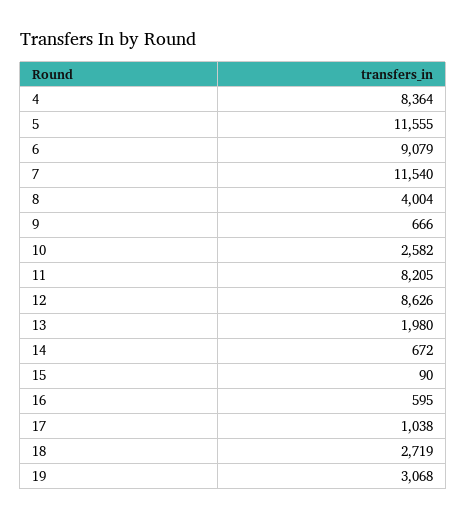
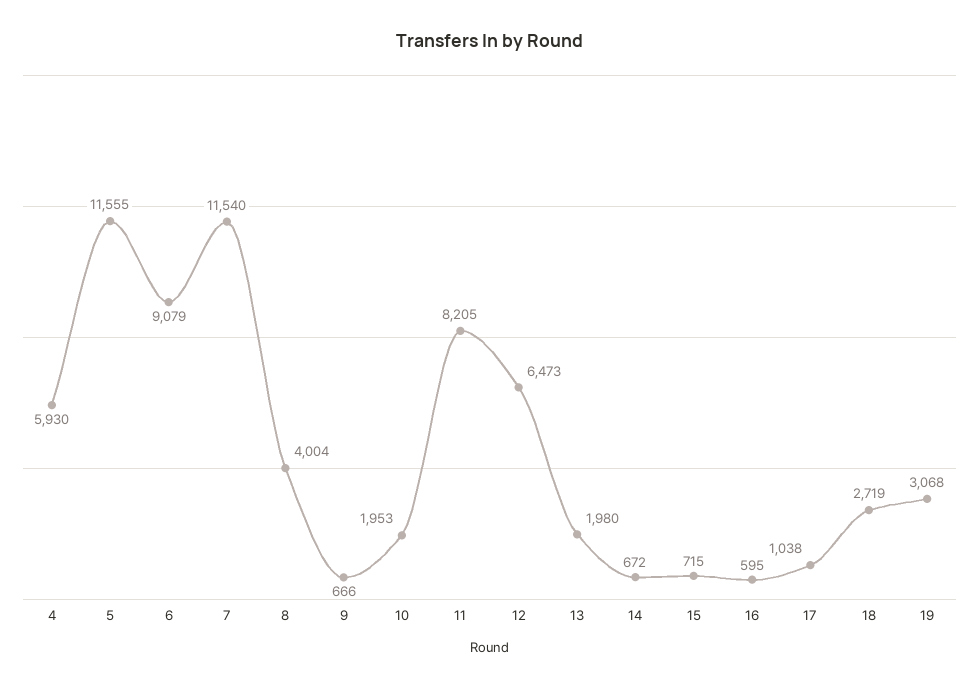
4: 8364 -> 5930
10: 2582 -> 1953
12: 8626 -> 6473
15: 90 -> 715

